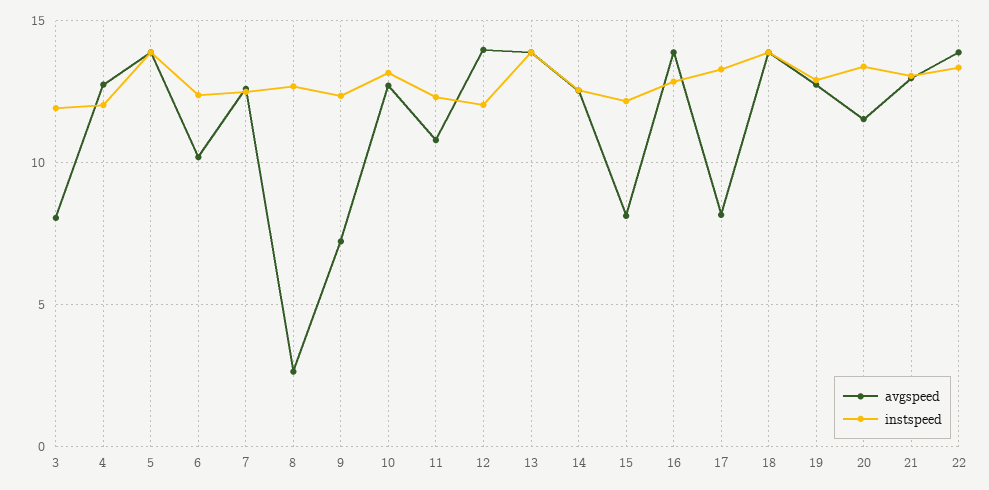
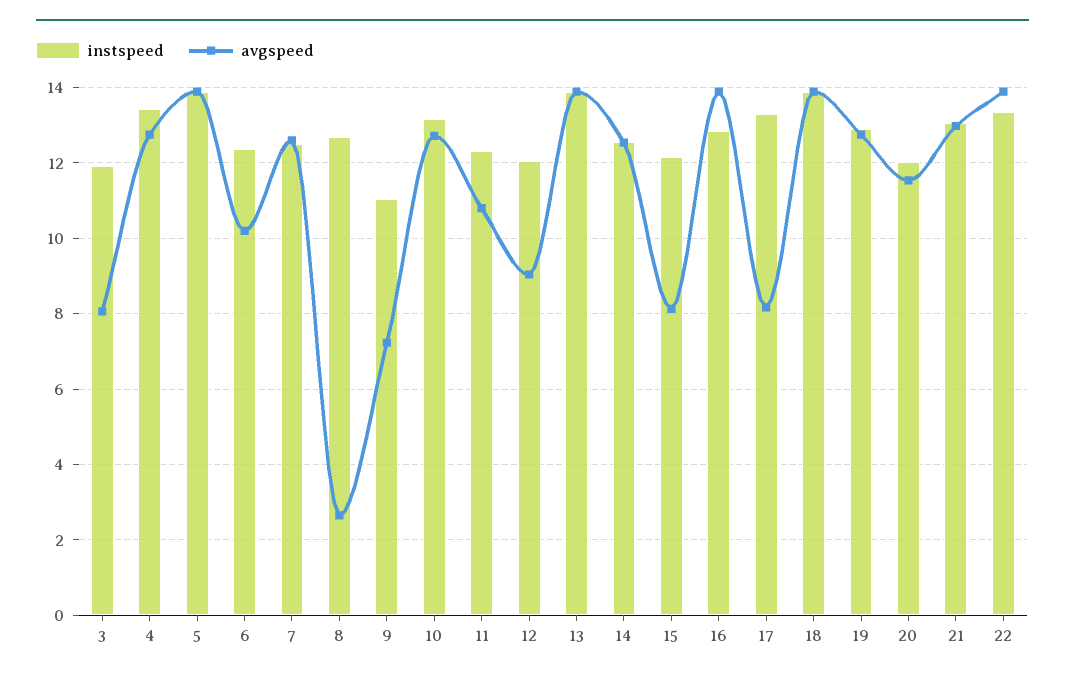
instspeed, 4: 12 -> 13.4
instspeed, 9: 12.5 -> 11
avgspeed, 12: 14 -> 9
instspeed, 20: 13.5 -> 12

